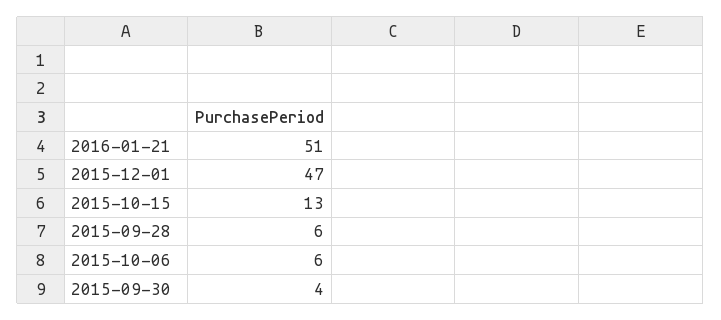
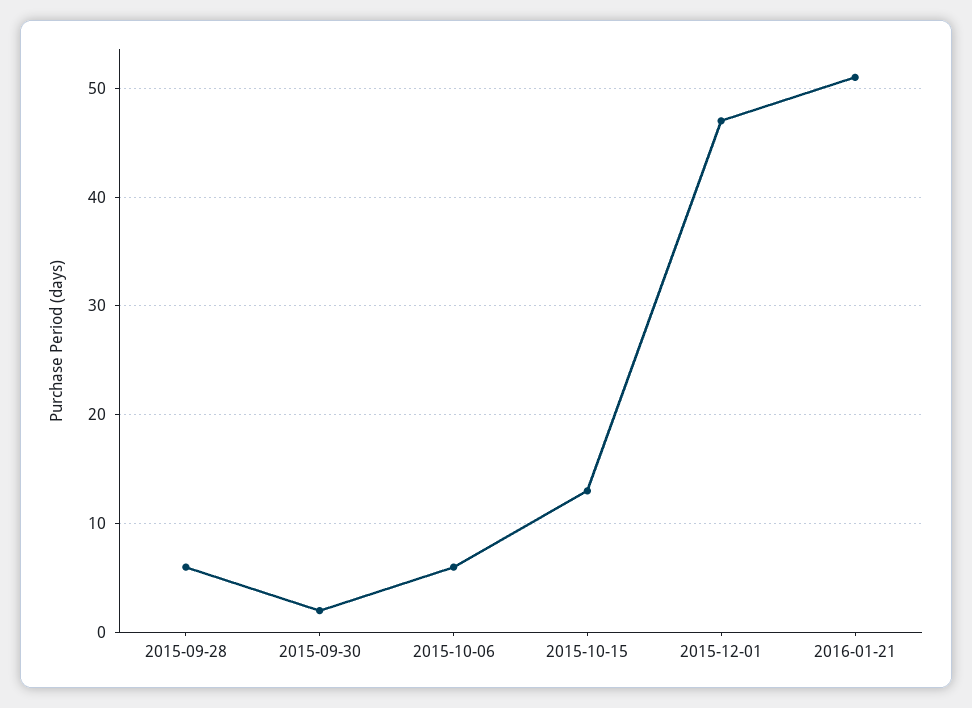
2015-09-30: 4 -> 2

